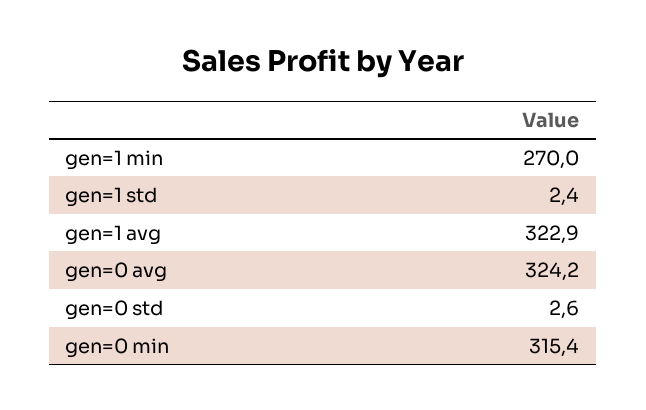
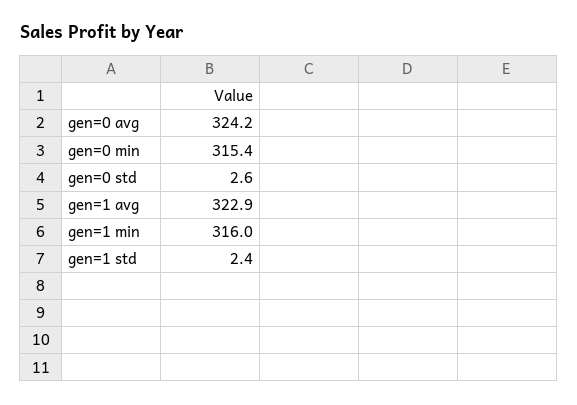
gen=1 min: 270 -> 316

